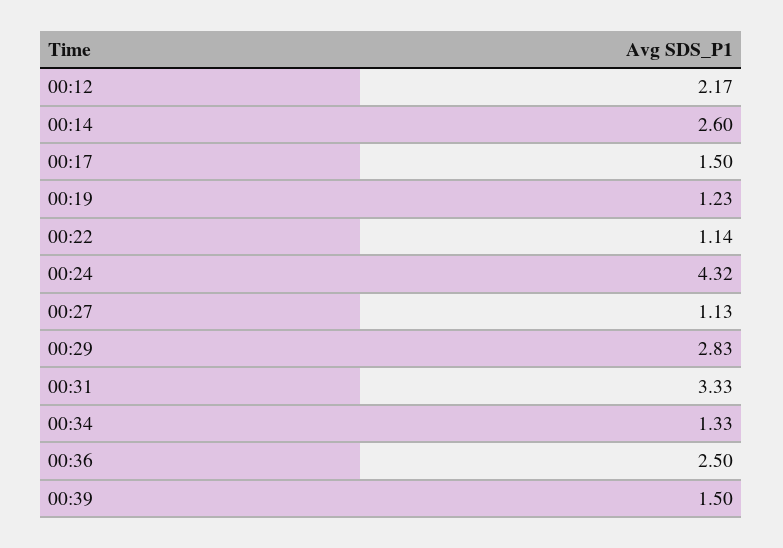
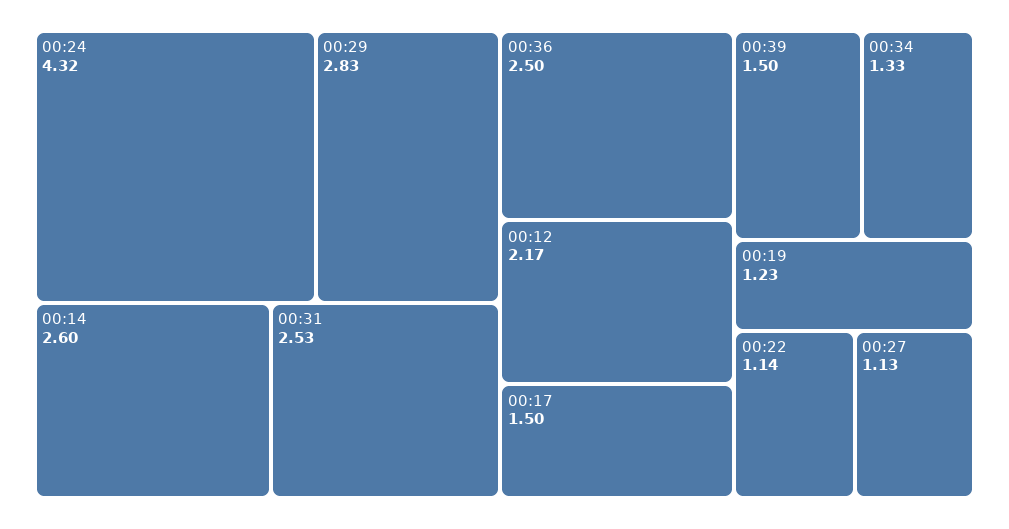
00:31: 3.33 -> 2.53

